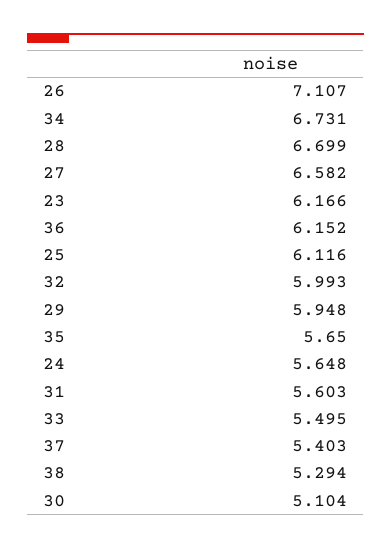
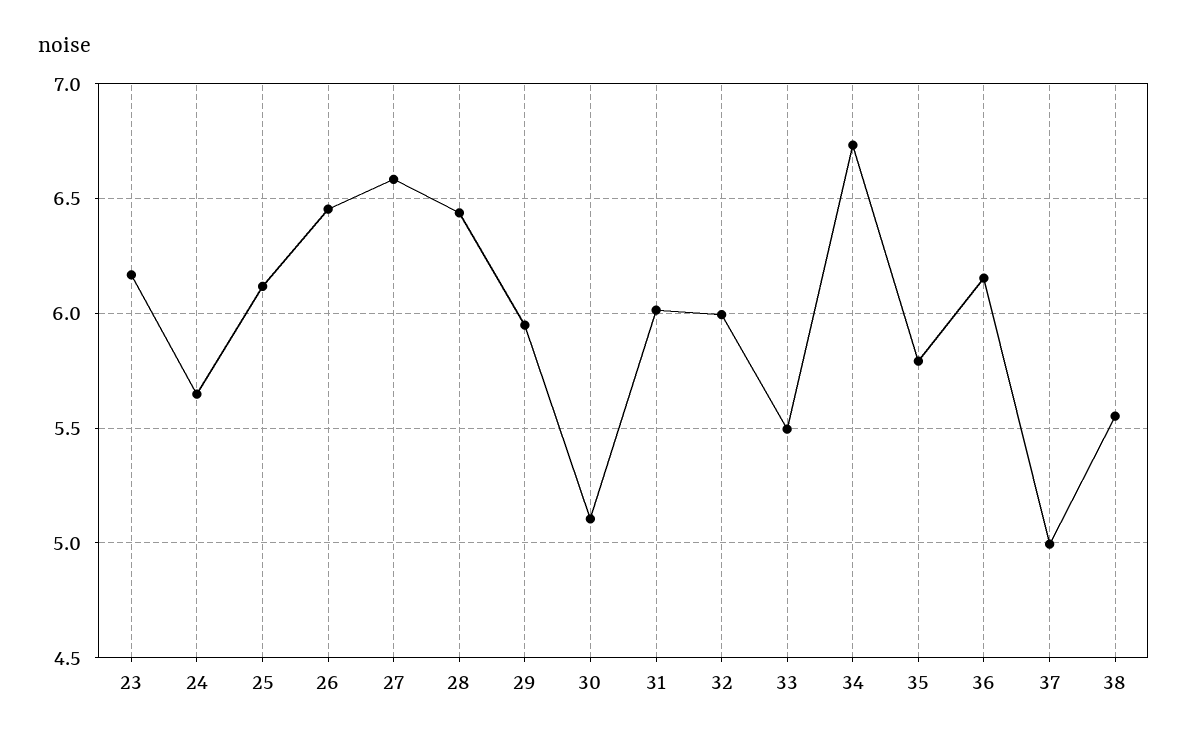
26: 7.107 -> 6.45
28: 6.699 -> 6.45
35: 5.65 -> 5.8
31: 5.603 -> 6
37: 5.403 -> 5
38: 5.294 -> 5.55

